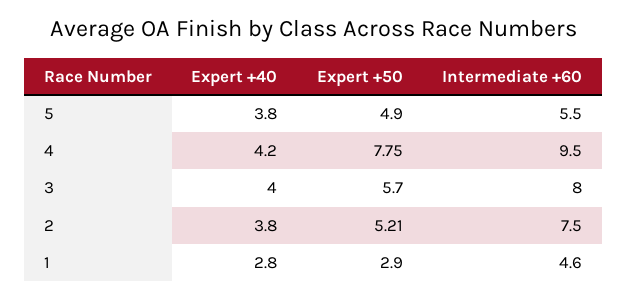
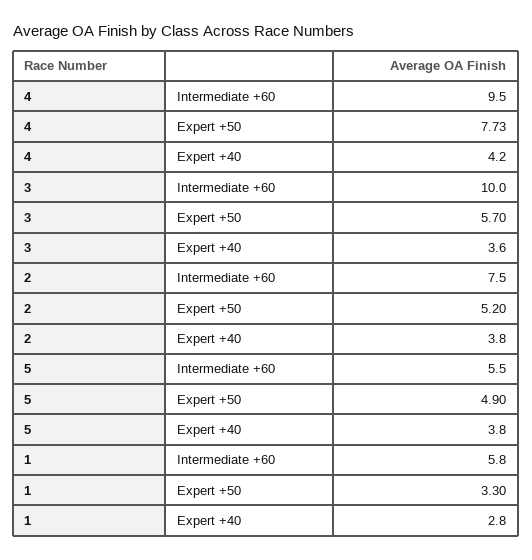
Expert +50, 4: 7.75 -> 7.73
Expert +40, 3: 4 -> 3.6
Intermediate +60, 3: 8 -> 10
Expert +50, 2: 5.21 -> 5.2
Expert +50, 1: 2.9 -> 3.3
Intermediate +60, 1: 4.6 -> 5.8

